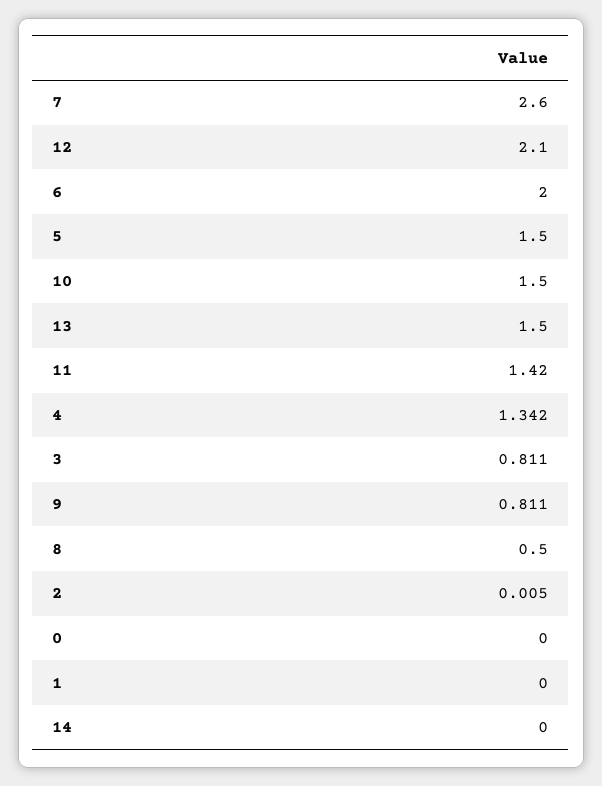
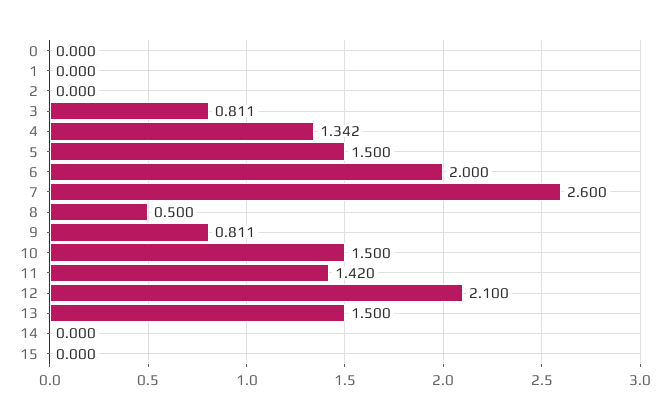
2: 0.005 -> 0
15: none -> 0

